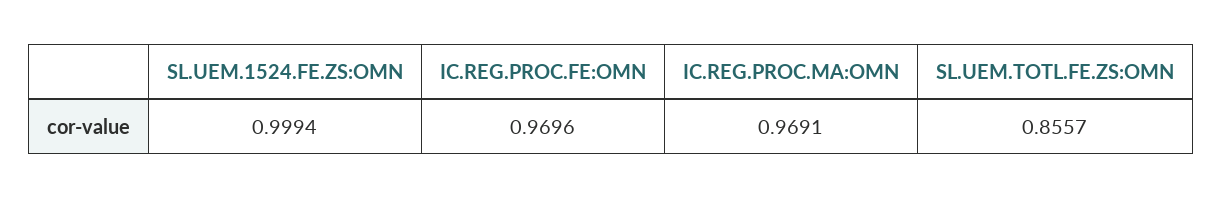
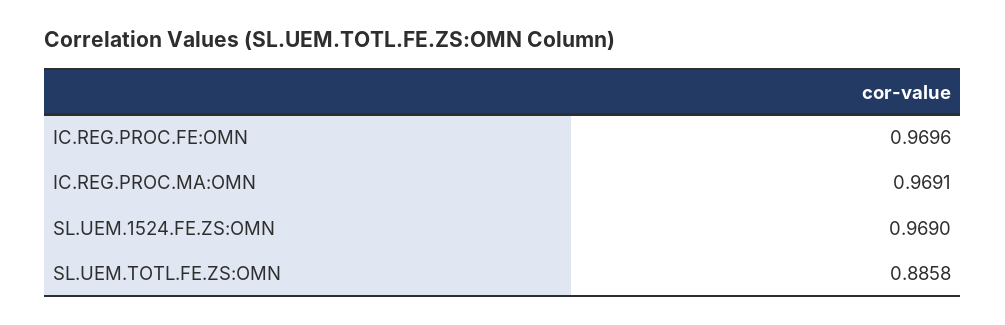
SL.UEM.1524.FE.ZS:OMN: 0.9994 -> 0.969
SL.UEM.TOTL.FE.ZS:OMN: 0.8557 -> 0.8858

